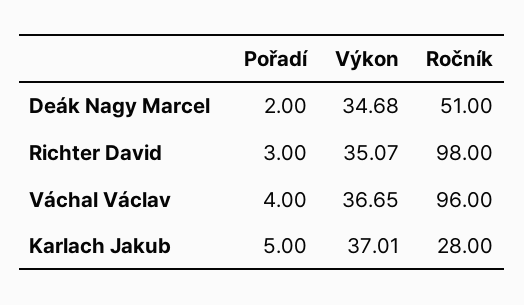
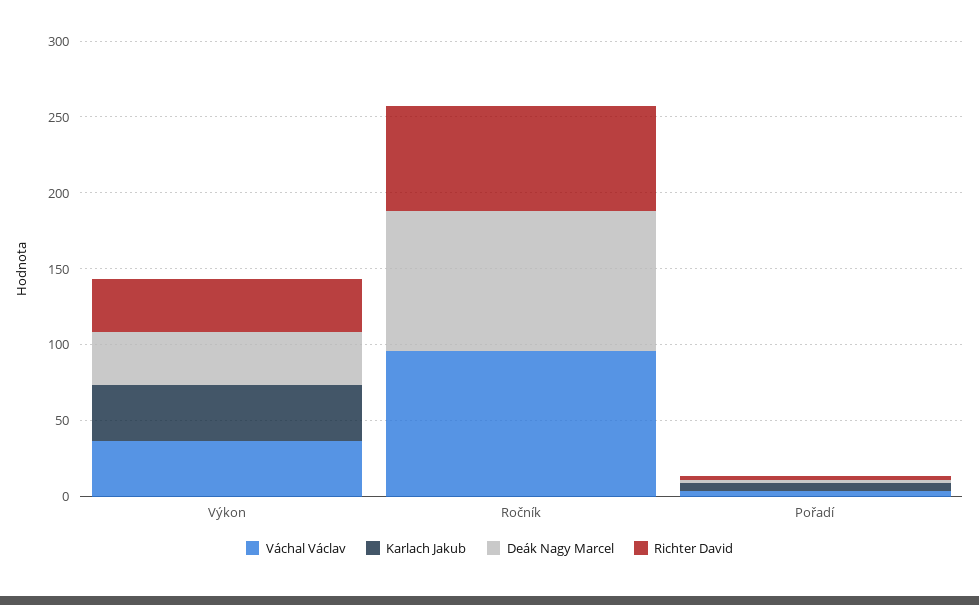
Deák Nagy Marcel, Ročník: 51 -> 90
Richter David, Ročník: 98 -> 70
Karlach Jakub, Ročník: 28 -> 0

